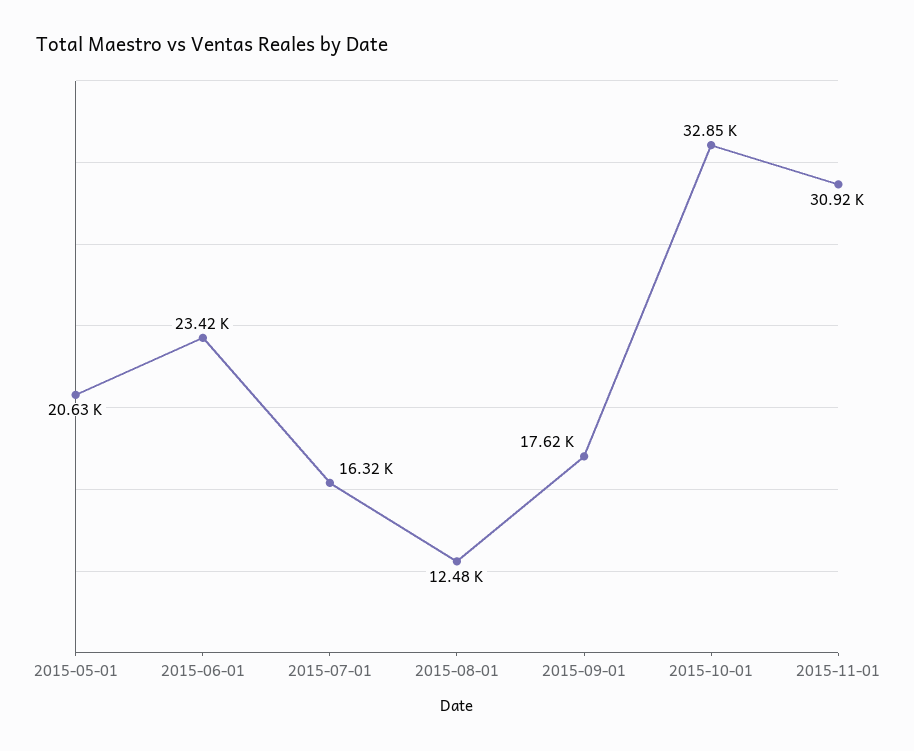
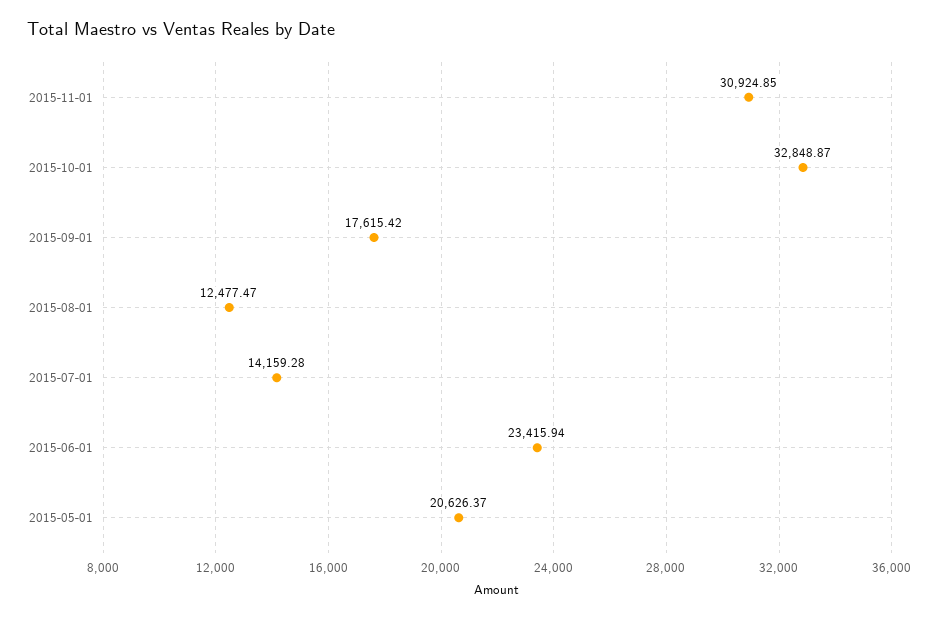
2015-07-01: 16320 -> 14159.28

